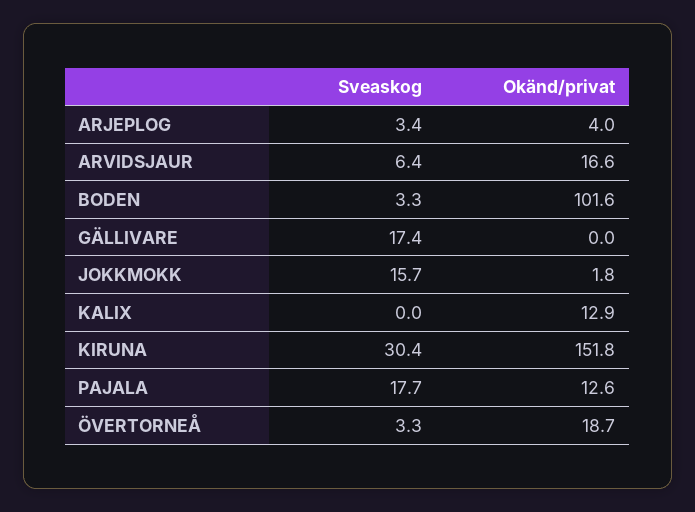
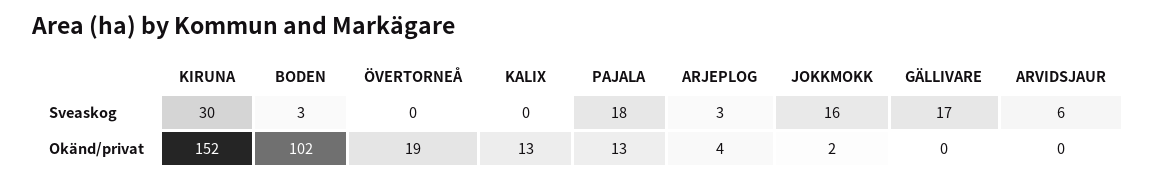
Okänd/privat, ARVIDSJAUR: 16.6 -> 0
Sveaskog, ÖVERTORNEÅ: 3.3 -> 0

